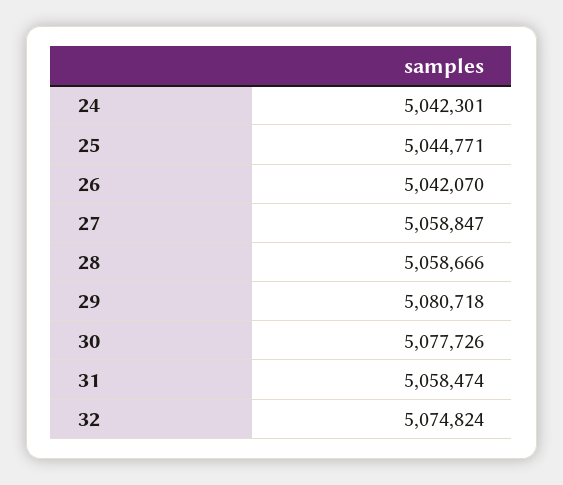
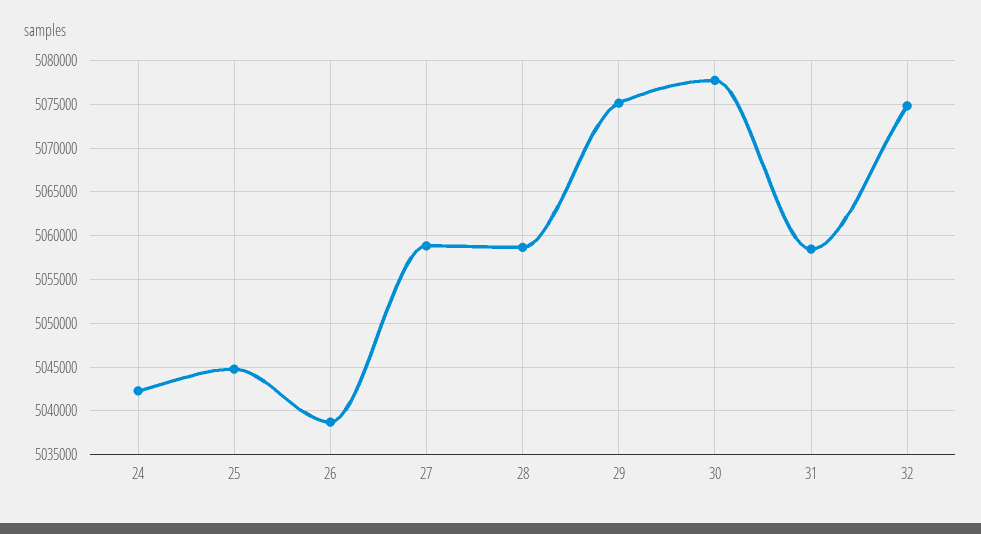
26: 5042070 -> 5039000
29: 5080718 -> 5075000

